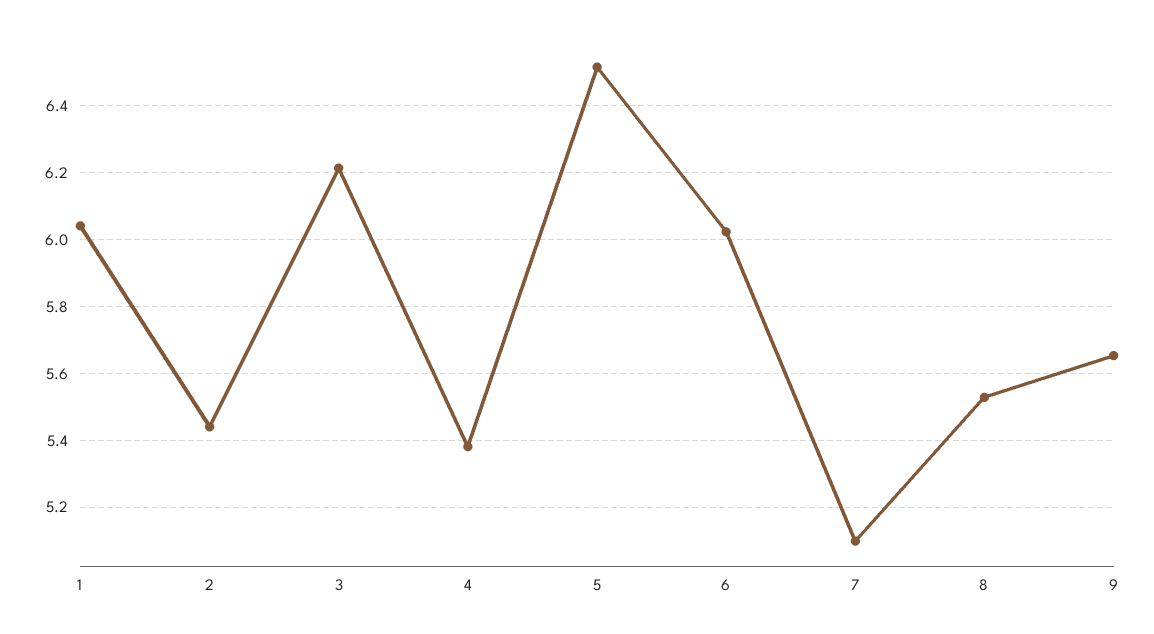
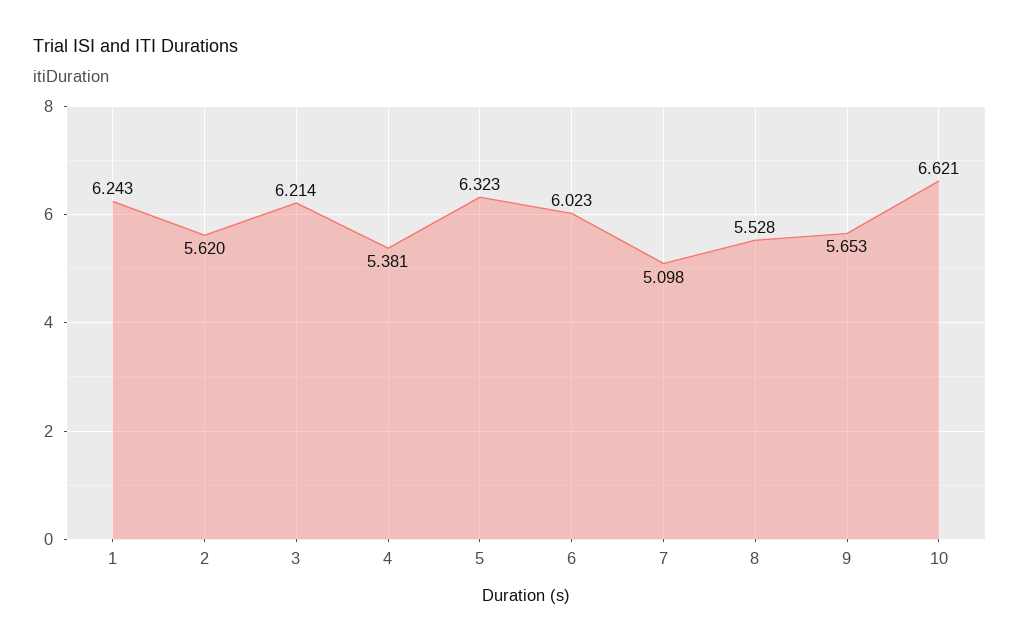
1: 6.04 -> 6.243
2: 5.44 -> 5.62
5: 6.52 -> 6.323
10: none -> 6.621

